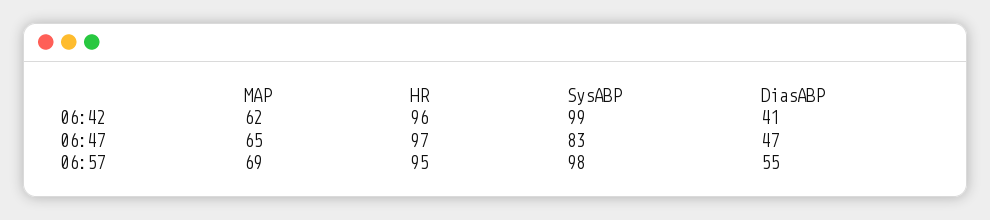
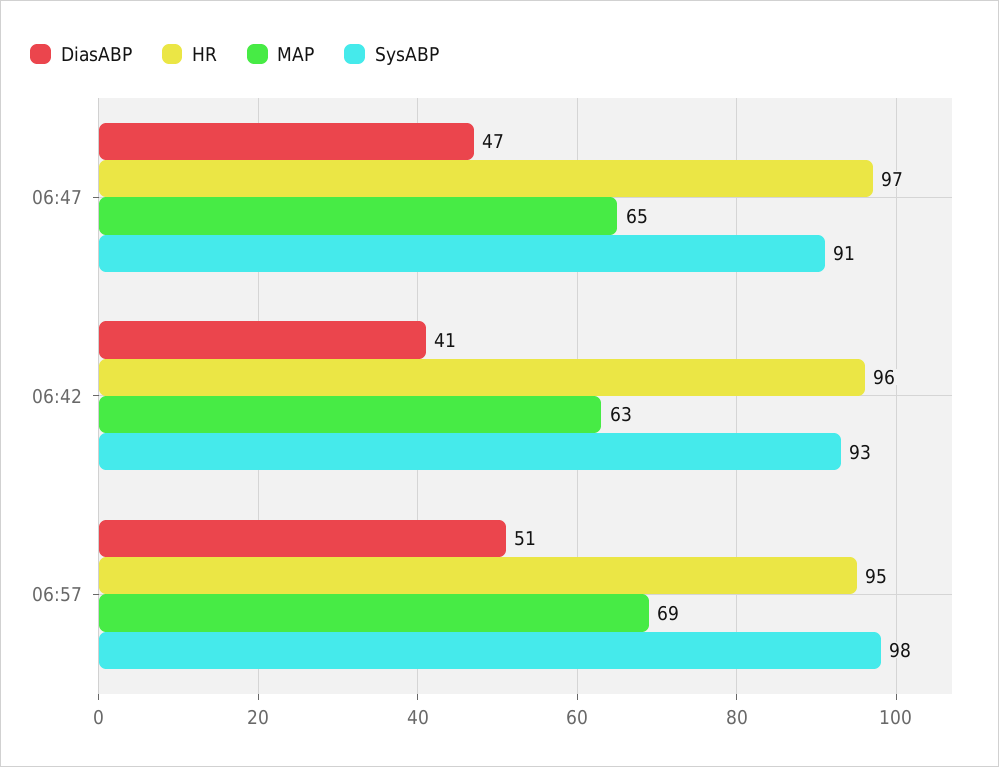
MAP, 06:42: 62 -> 63
SysABP, 06:42: 99 -> 93
SysABP, 06:47: 83 -> 91
DiasABP, 06:57: 55 -> 51

